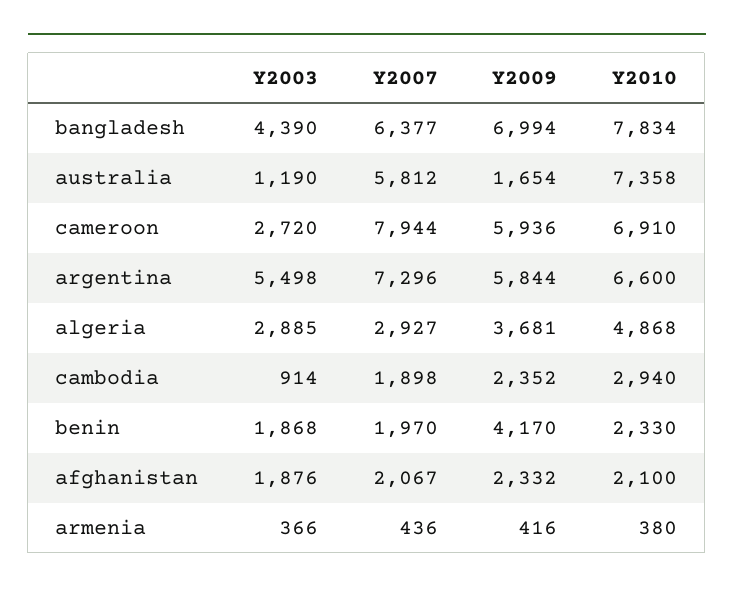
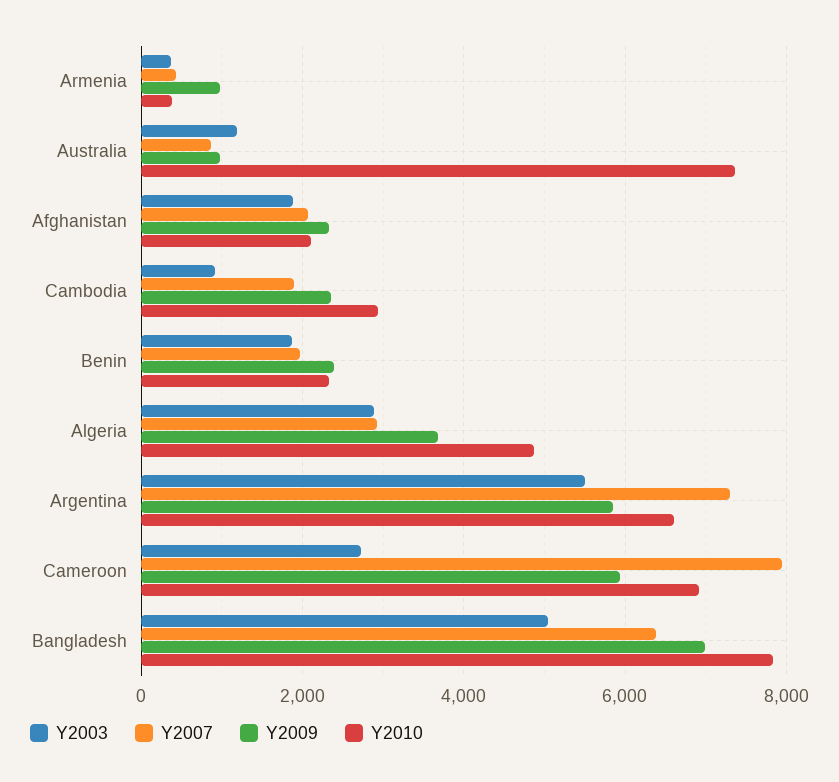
Y2003, bangladesh: 4390 -> 5000
Y2007, australia: 5812 -> 800
Y2009, australia: 1654 -> 1000
Y2009, benin: 4170 -> 2400
Y2009, armenia: 416 -> 1000

